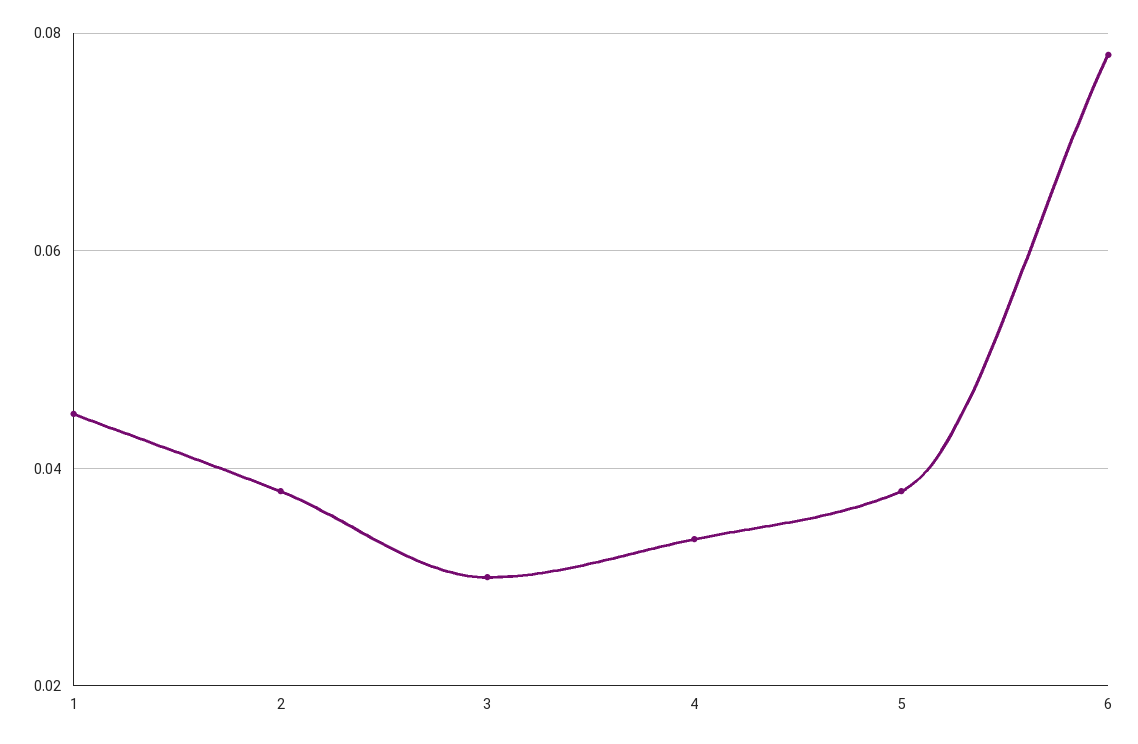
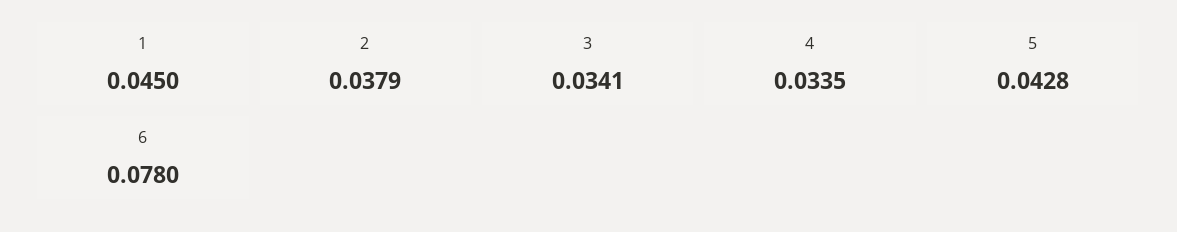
3: 0.03 -> 0.0341
5: 0.038 -> 0.0428

